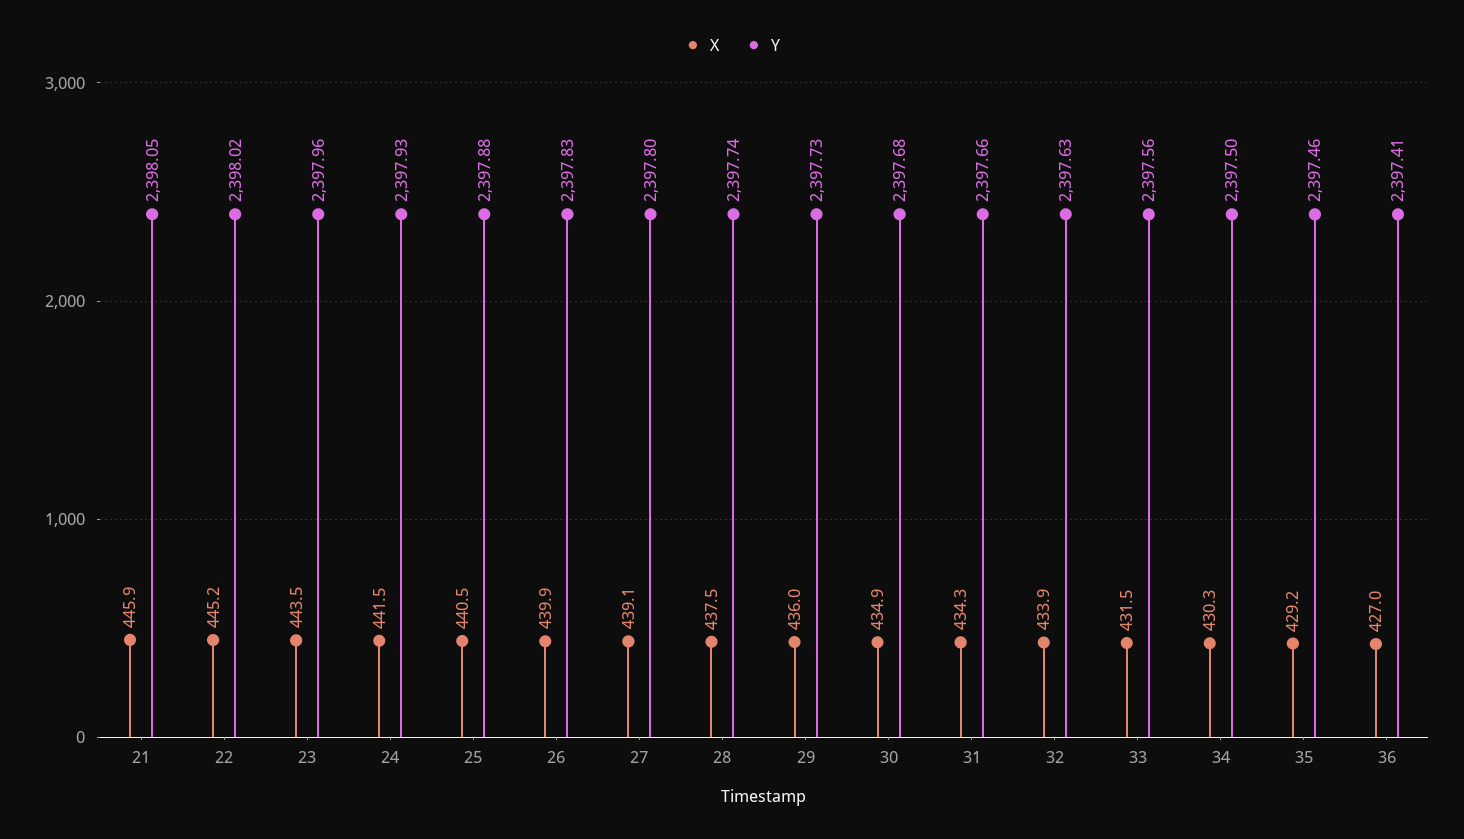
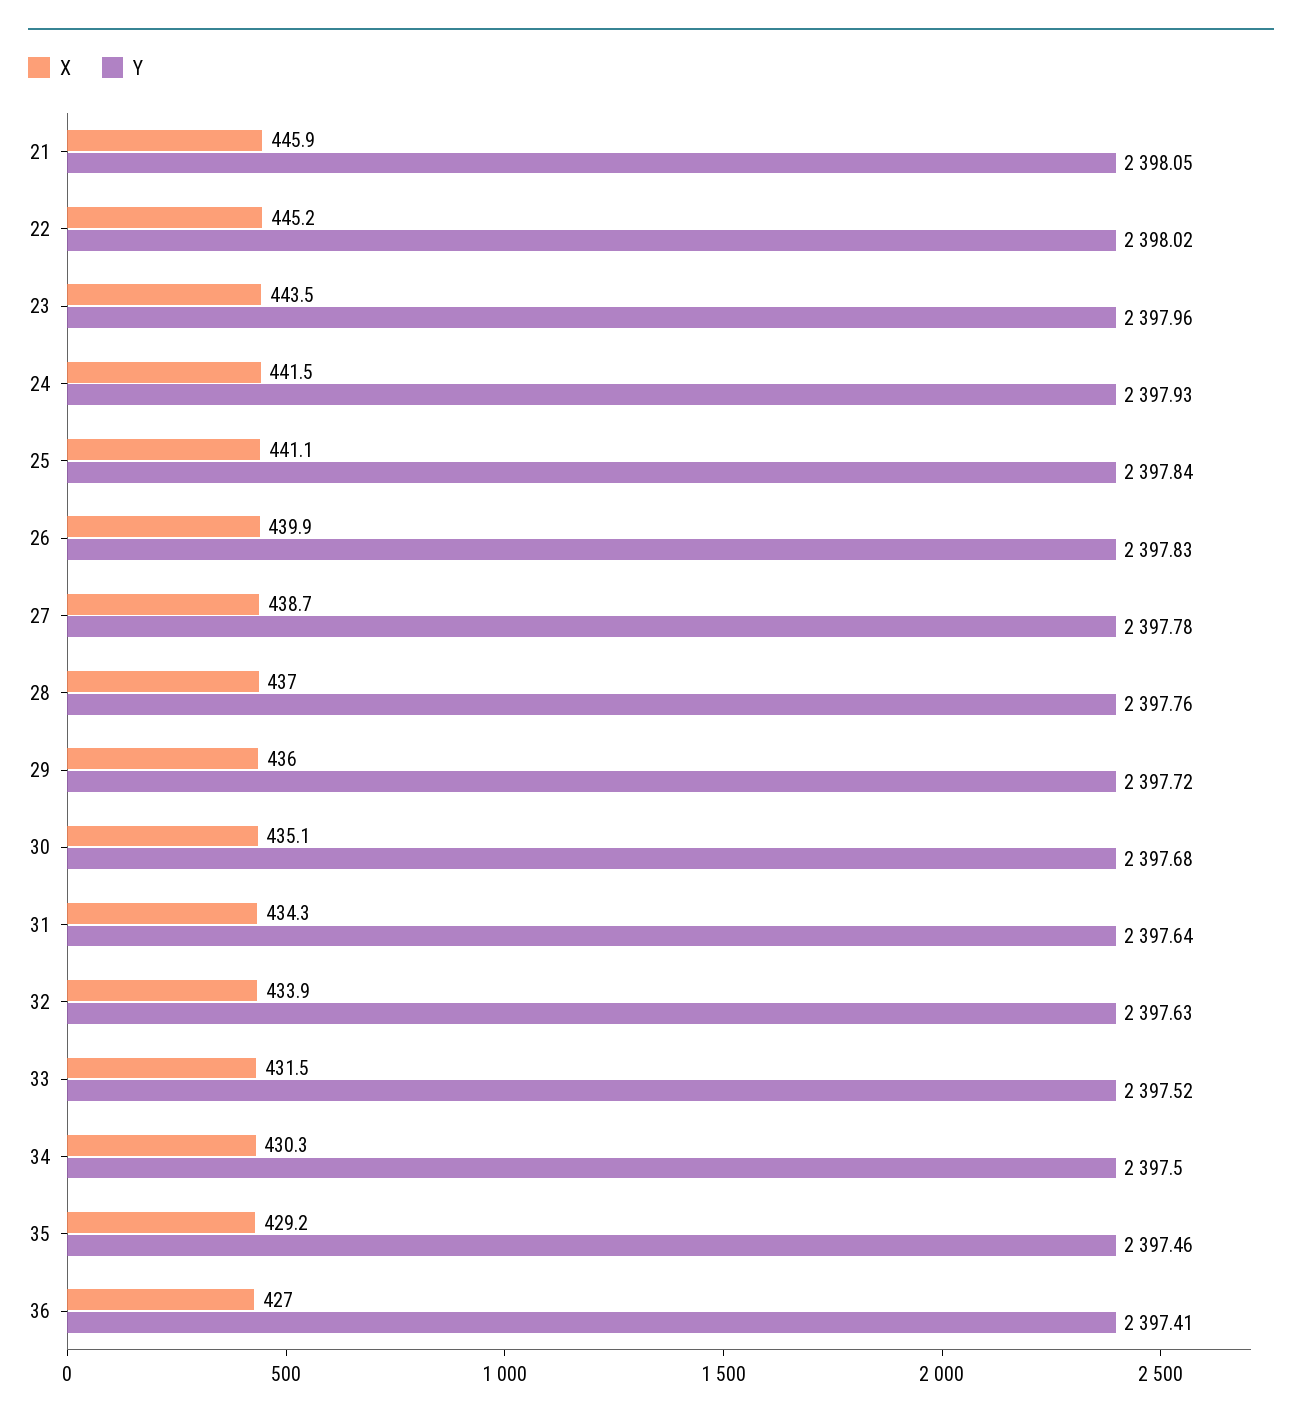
X, 25: 440.5 -> 441.1
Y, 25: 2397.88 -> 2397.84
X, 27: 439.1 -> 438.7
Y, 27: 2397.8 -> 2397.78
X, 28: 437.5 -> 437
Y, 28: 2397.74 -> 2397.76
Y, 29: 2397.73 -> 2397.72
X, 30: 434.9 -> 435.1
Y, 31: 2397.66 -> 2397.64
Y, 33: 2397.56 -> 2397.52

